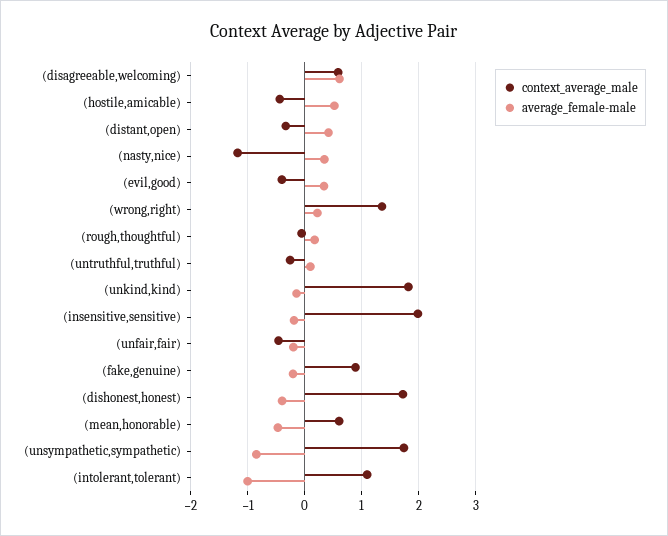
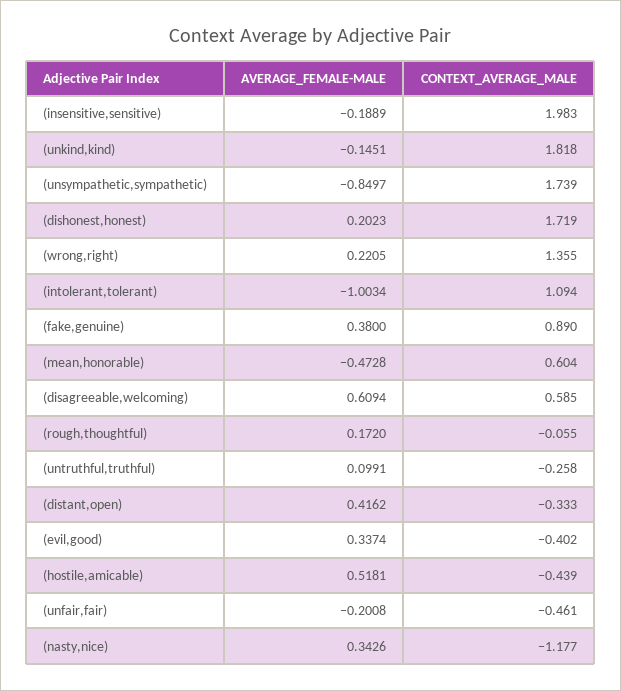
average_female-male, (fake,genuine): -0.2 -> 0.38
average_female-male, (dishonest,honest): -0.4 -> 0.2023

